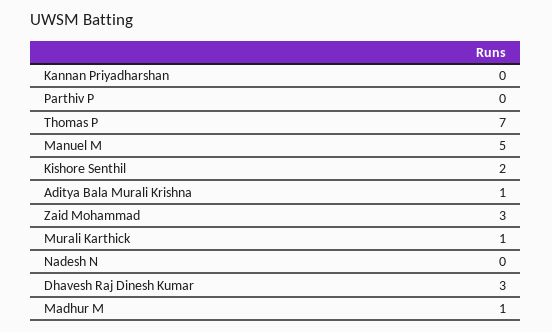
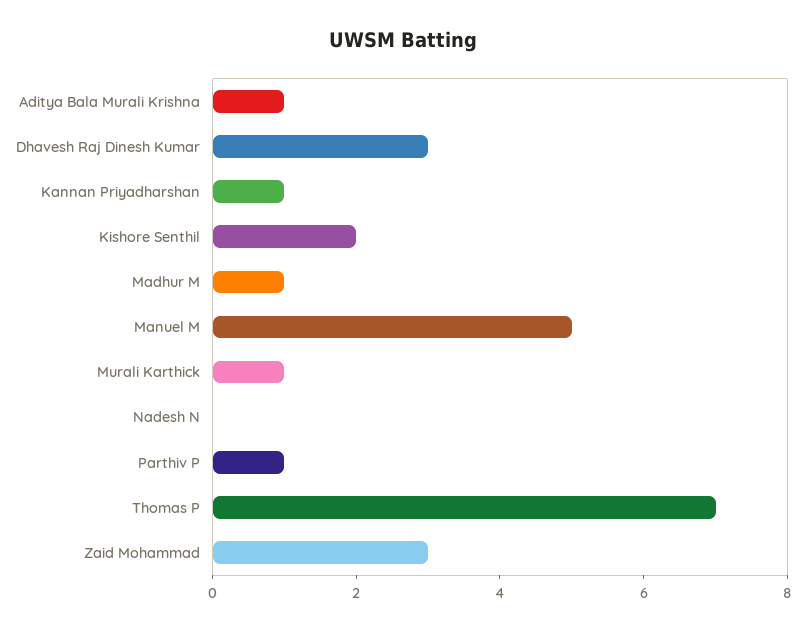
Kannan Priyadharshan: 0 -> 1
Parthiv P: 0 -> 1

